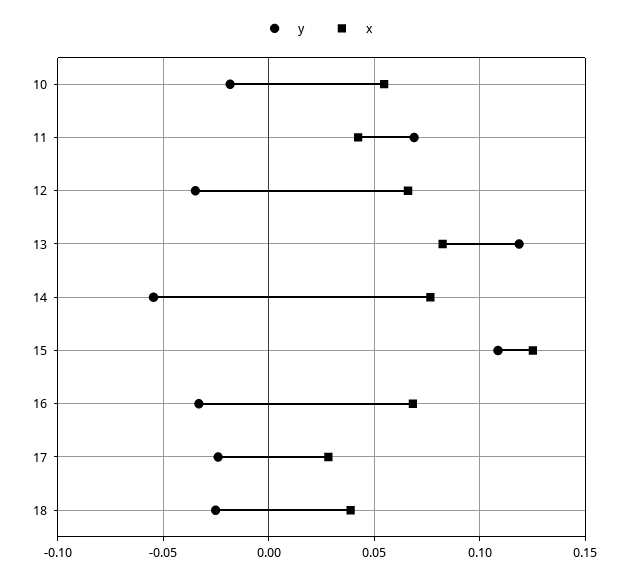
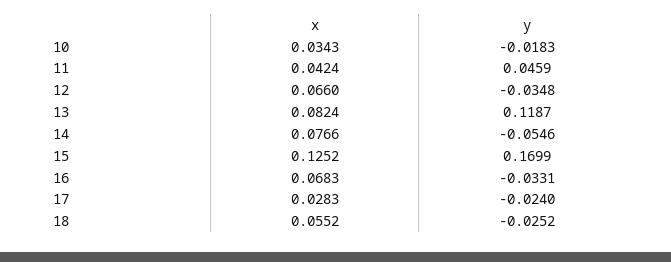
x, 10: 0.055 -> 0.0343
y, 11: 0.07 -> 0.0459
y, 15: 0.11 -> 0.1699
x, 18: 0.04 -> 0.0552

